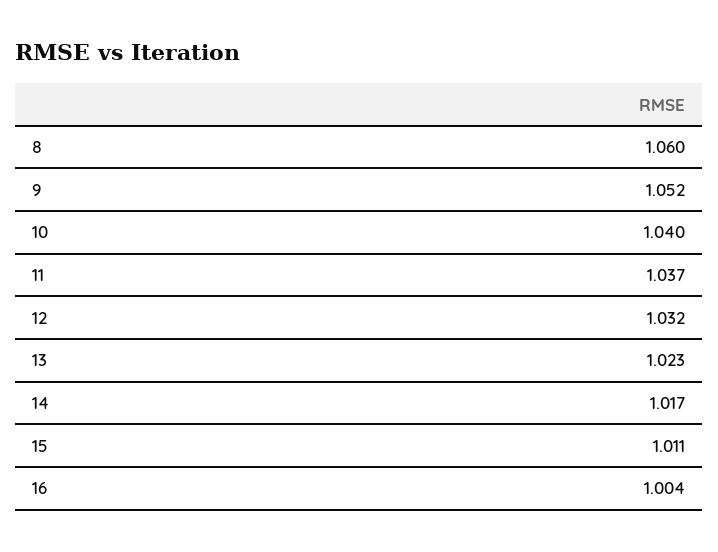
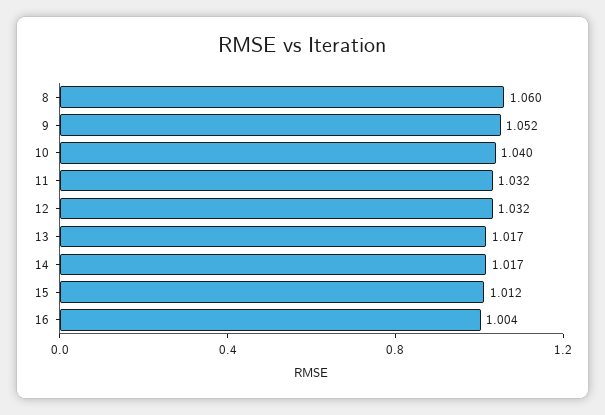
11: 1.037 -> 1.032
13: 1.023 -> 1.017
15: 1.011 -> 1.012

